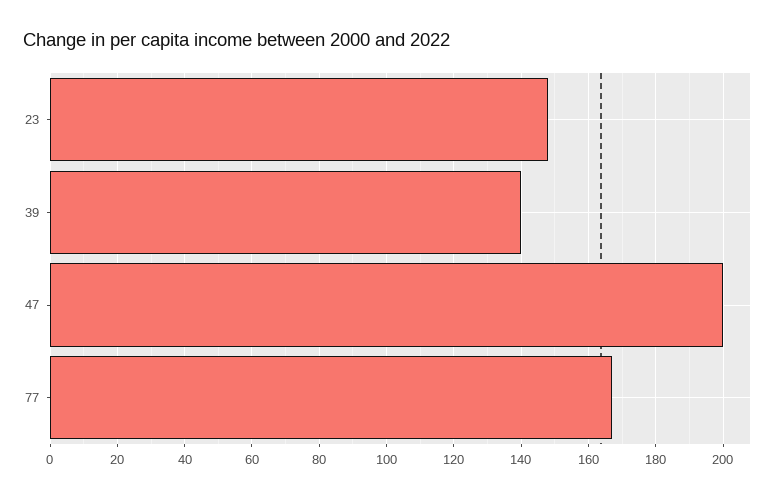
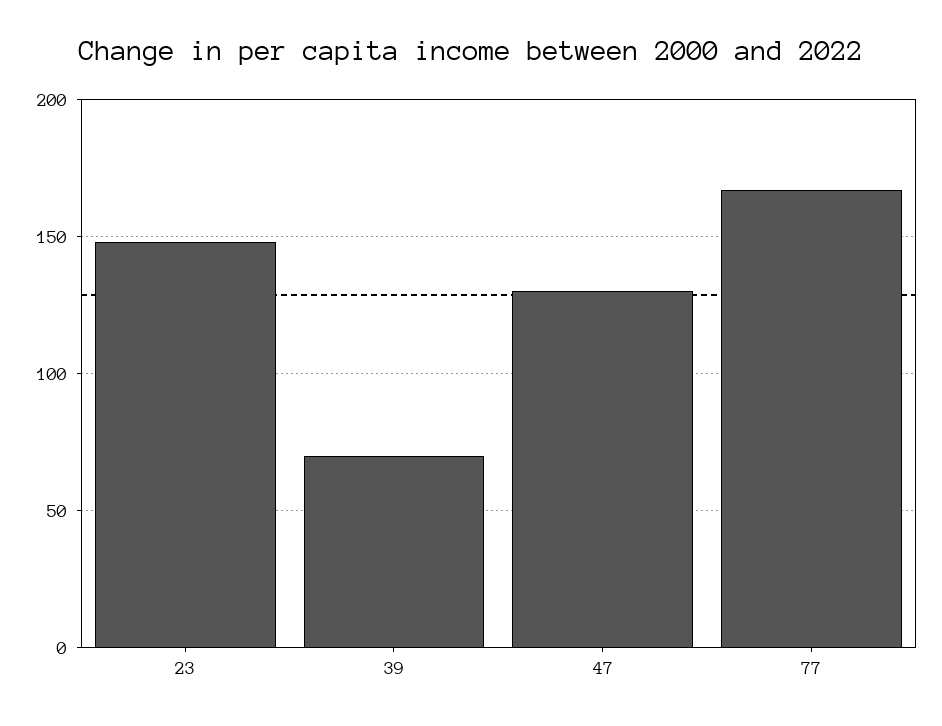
39: 140 -> 70
47: 200 -> 130

